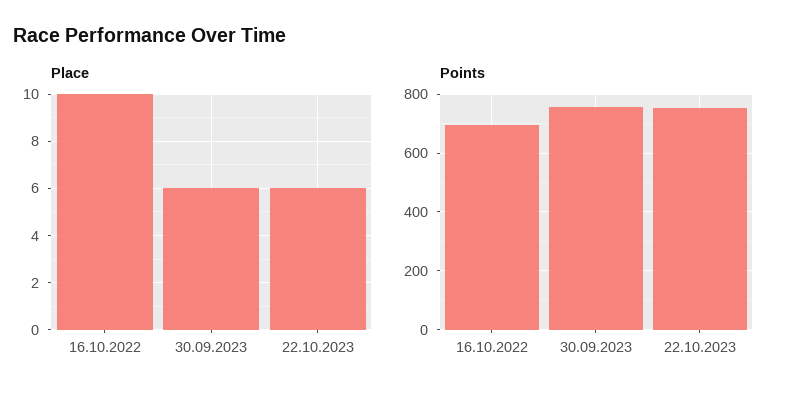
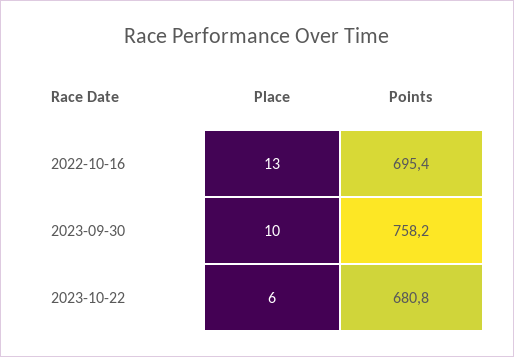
Place, 16.10.2022: 10 -> 13
Place, 30.09.2023: 6 -> 10
Points, 22.10.2023: 750 -> 680.8

